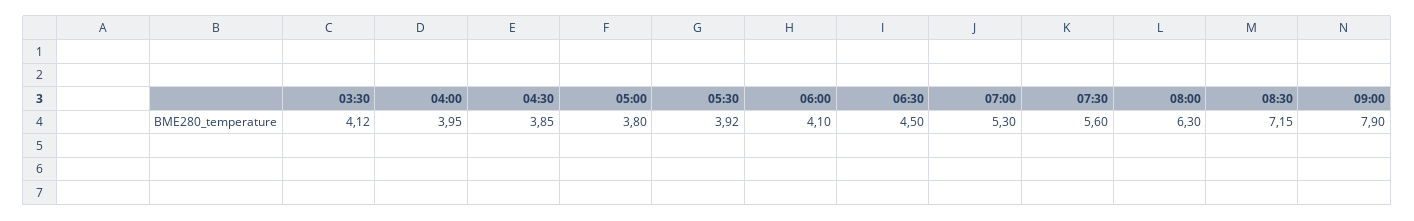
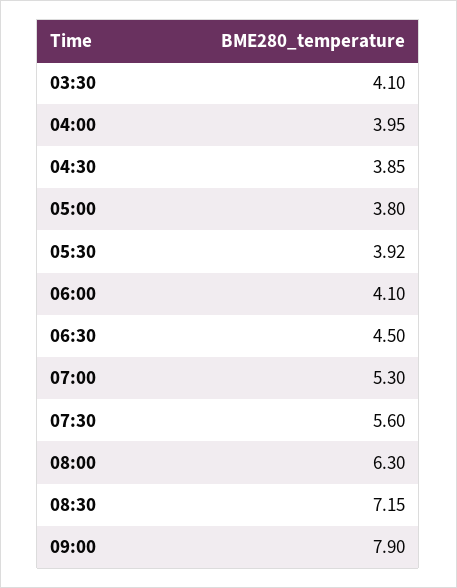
03:30: 4.12 -> 4.1

